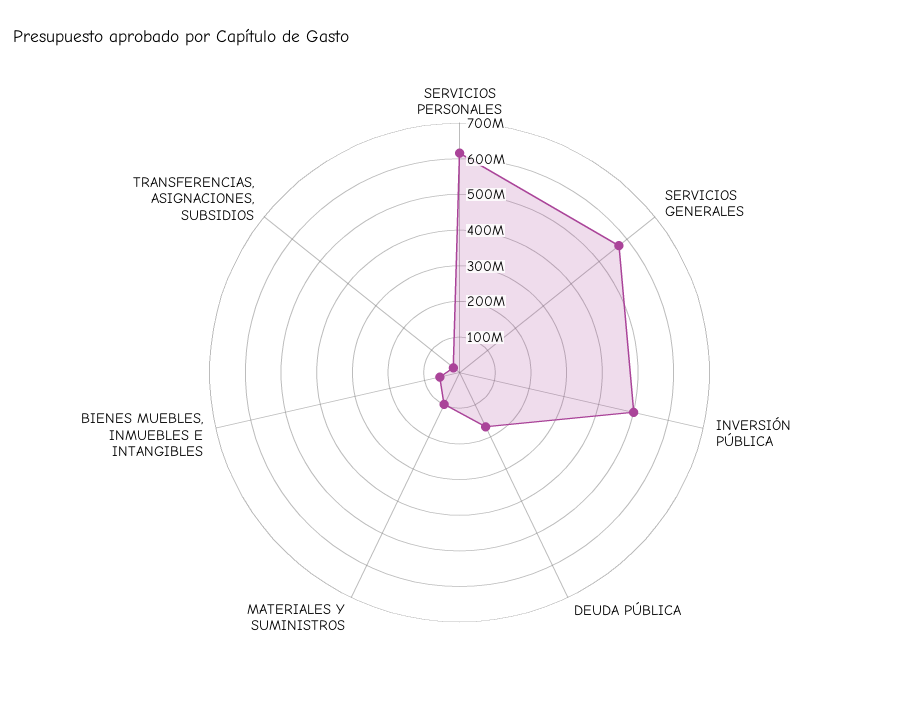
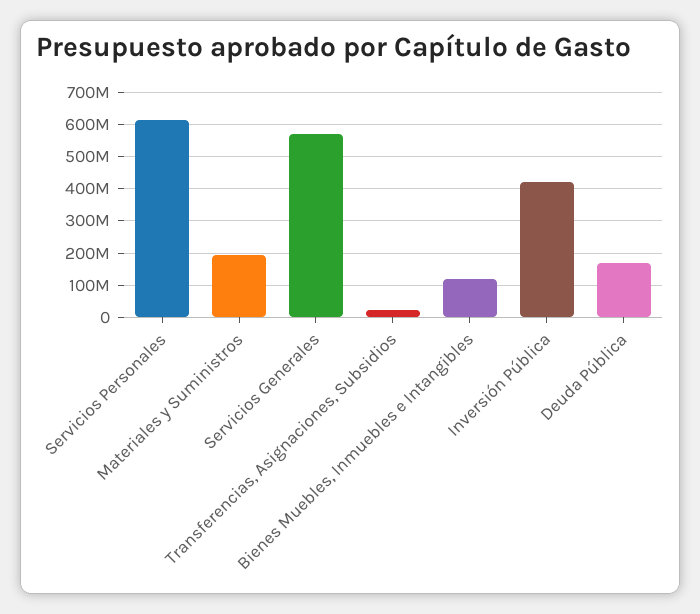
INVERSIÓN PÚBLICA: 500000000 -> 420000000
MATERIALES Y SUMINISTROS: 100000000 -> 200000000
BIENES MUEBLES, INMUEBLES E INTANGIBLES: 50000000 -> 120000000

